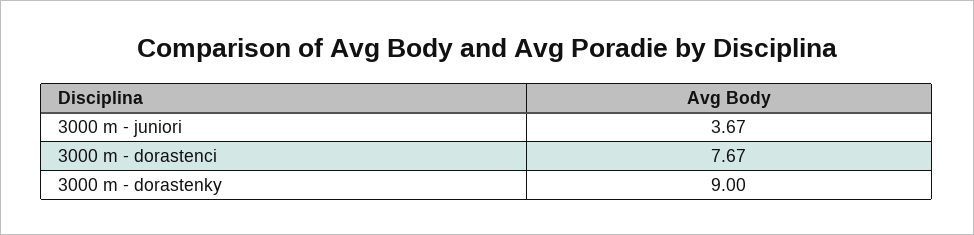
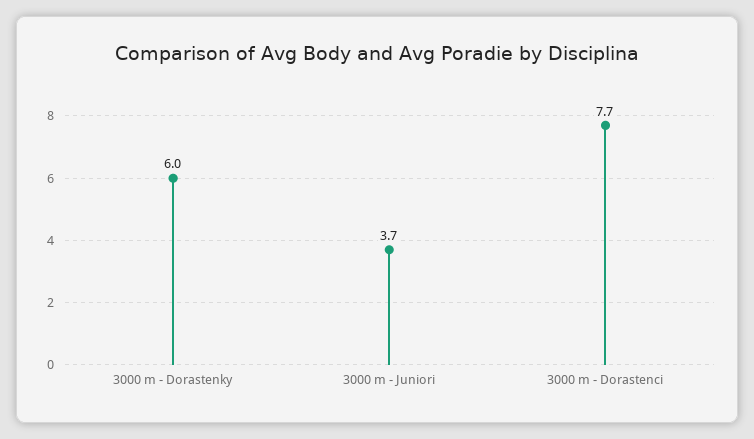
3000 m - dorastenky: 9 -> 6

